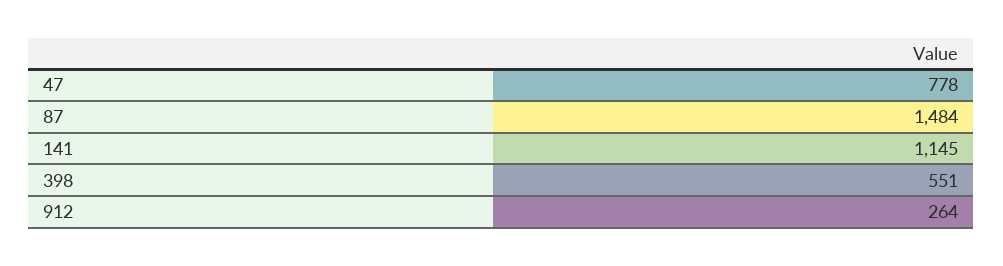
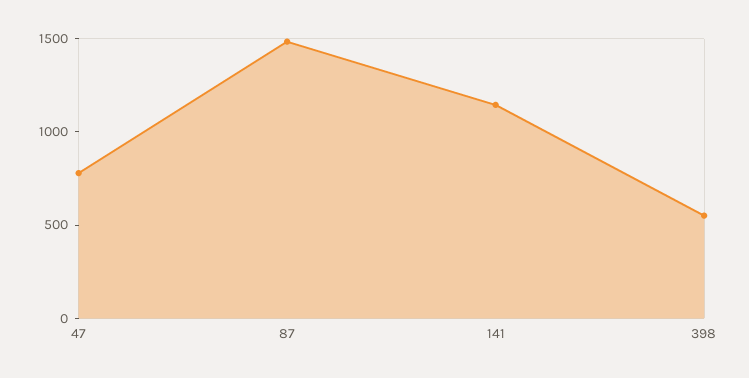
912: 264 -> none

